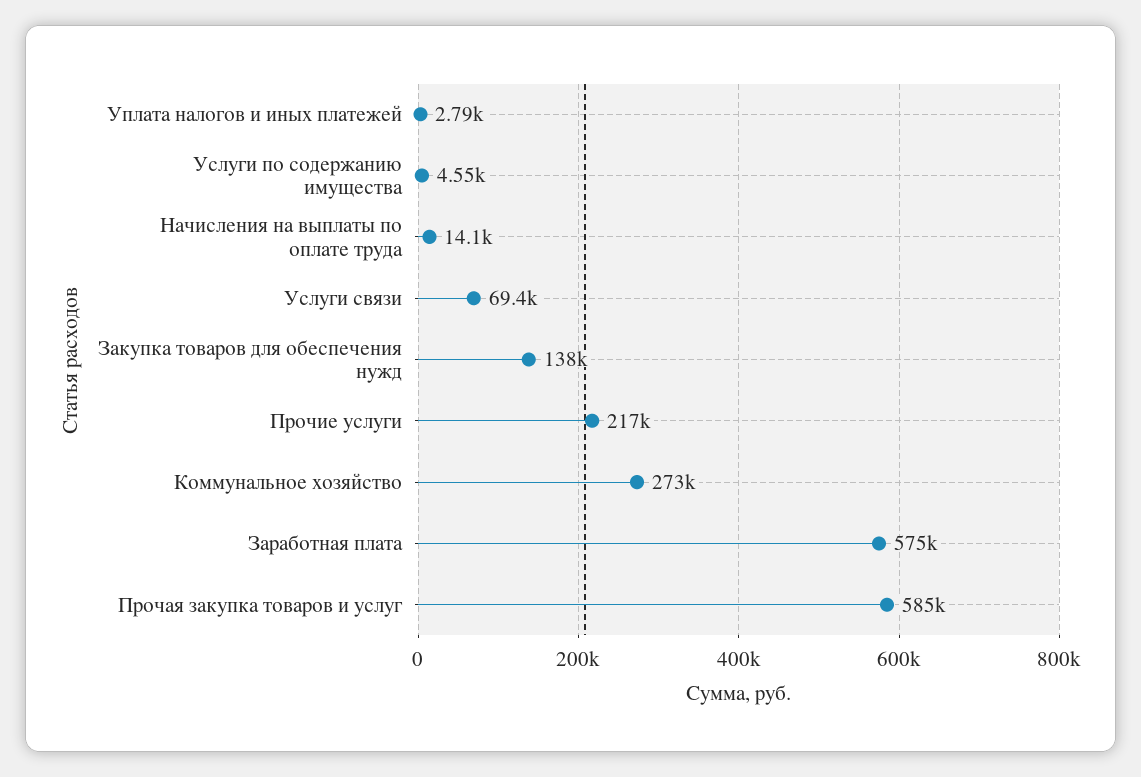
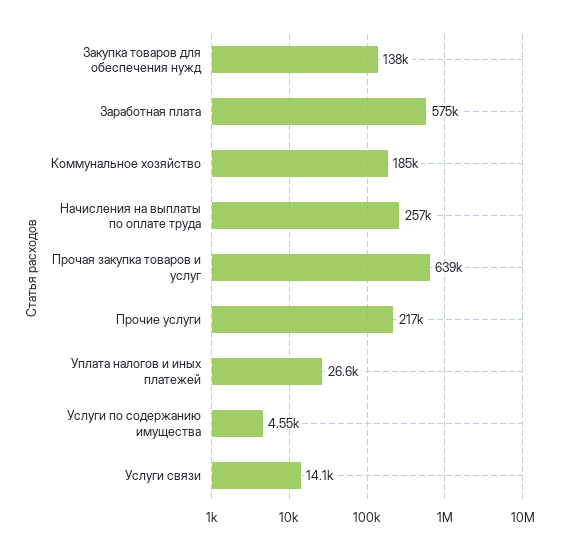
Уплата налогов и иных платежей: 2790 -> 26600
Начисления на выплаты по оплате труда: 14100 -> 257000
Услуги связи: 69400 -> 14100
Коммунальное хозяйство: 273000 -> 185000
Прочая закупка товаров и услуг: 585000 -> 639000

